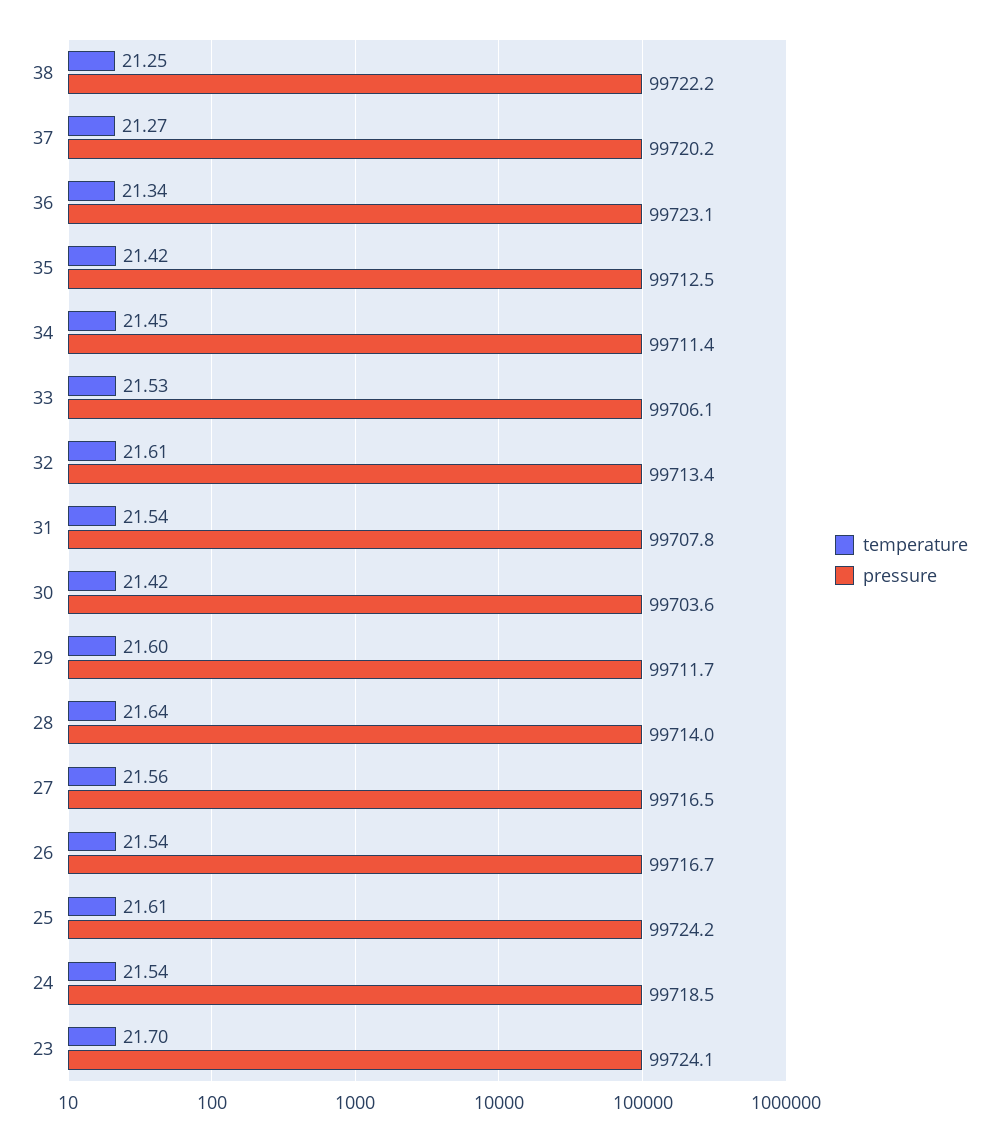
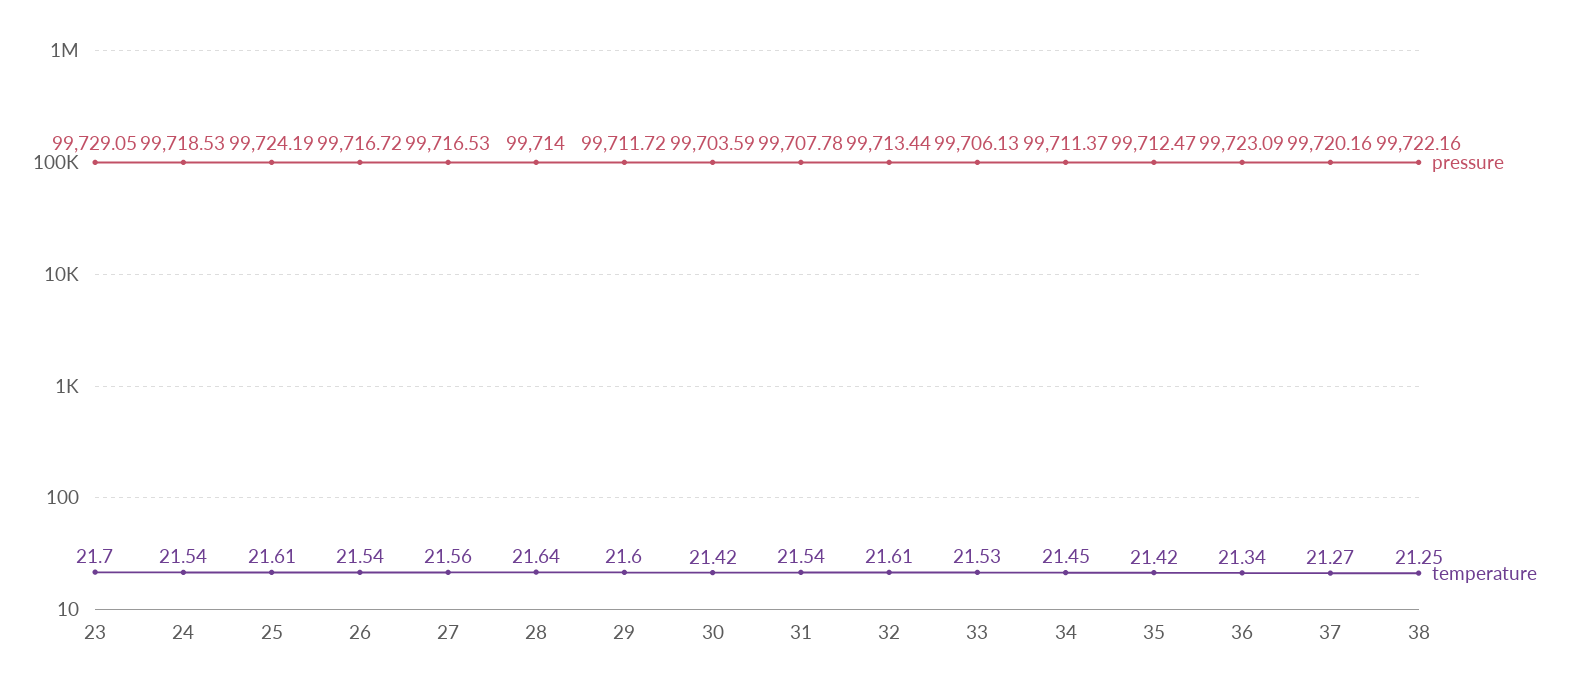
pressure, 23: 99724.1 -> 99729.05

